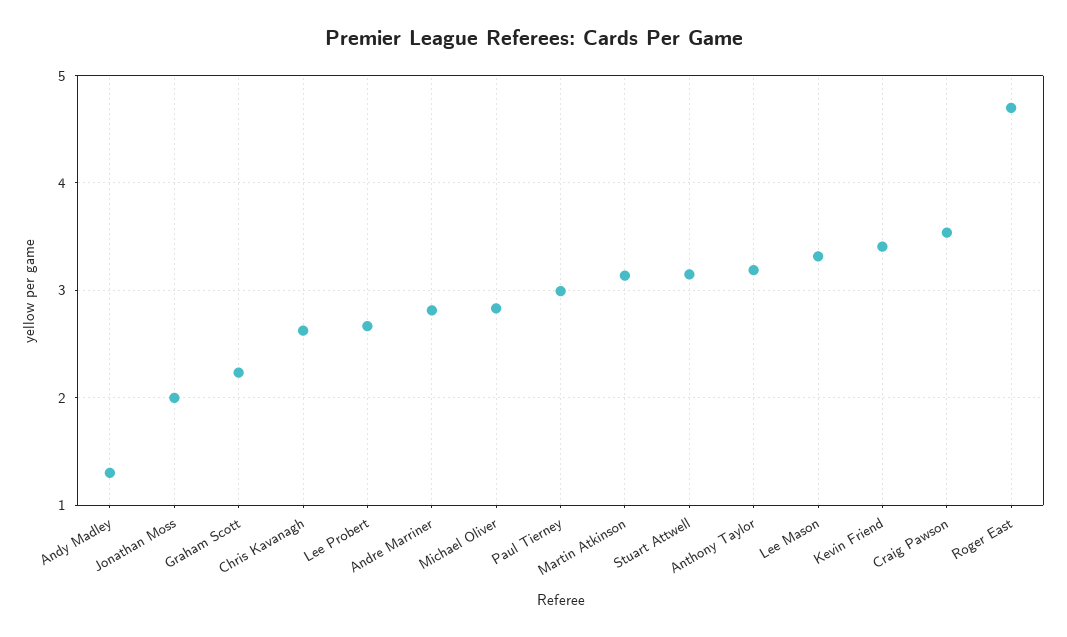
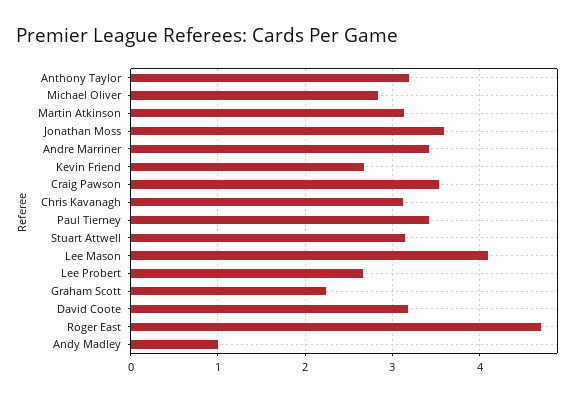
Andy Madley: 1.3 -> 1
Jonathan Moss: 2 -> 3.6
Chris Kavanagh: 2.6 -> 3.1
Andre Marriner: 2.8 -> 3.4
Paul Tierney: 3 -> 3.4
Lee Mason: 3.3 -> 4.1
Kevin Friend: 3.4 -> 2.7
David Coote: none -> 3.2

